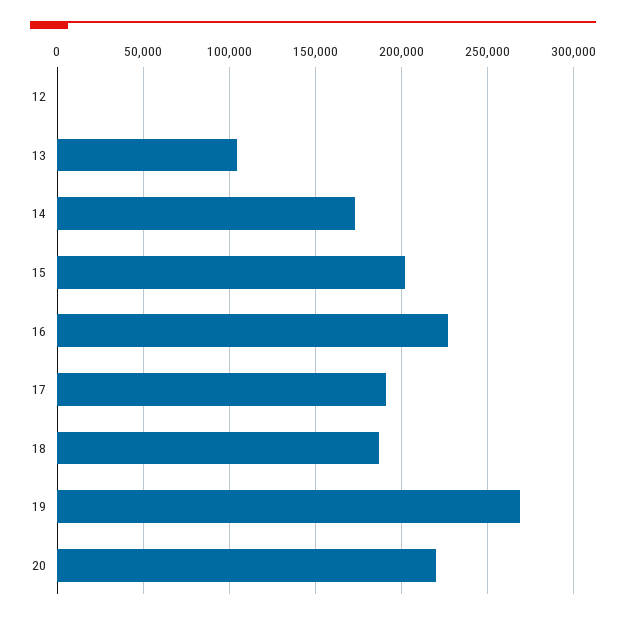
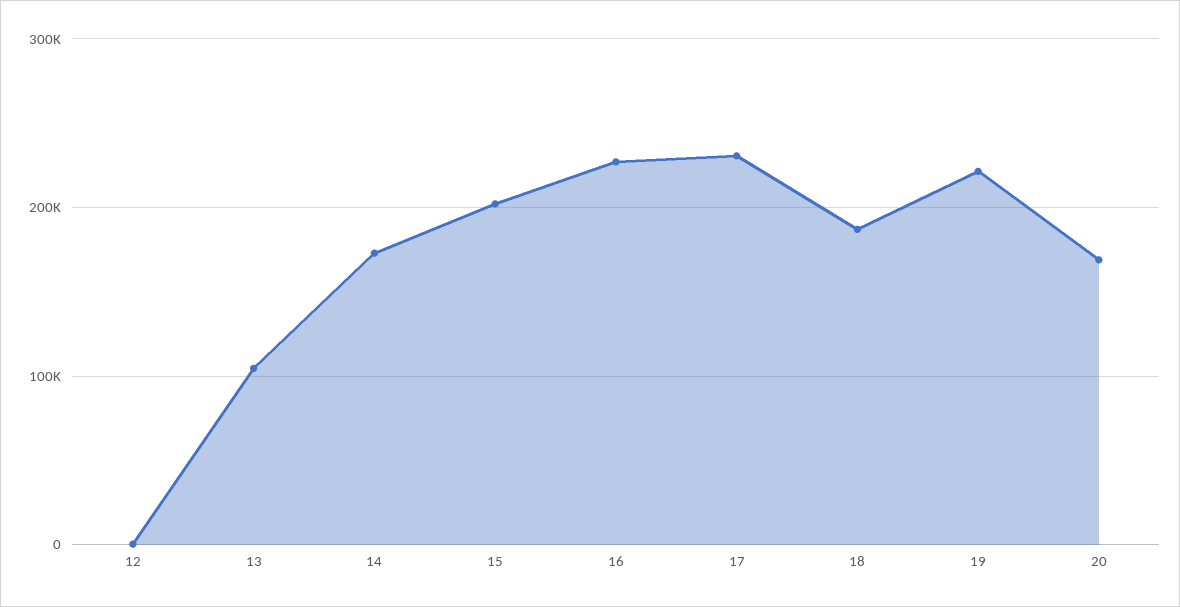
17: 190000 -> 230000
19: 270000 -> 220000
20: 220000 -> 170000

